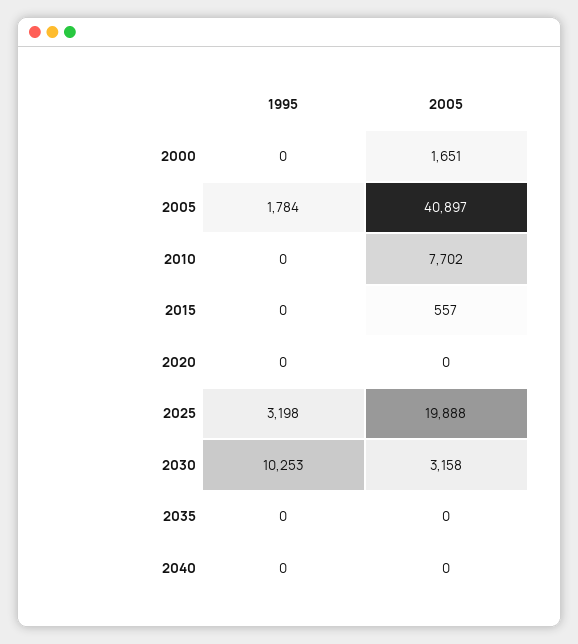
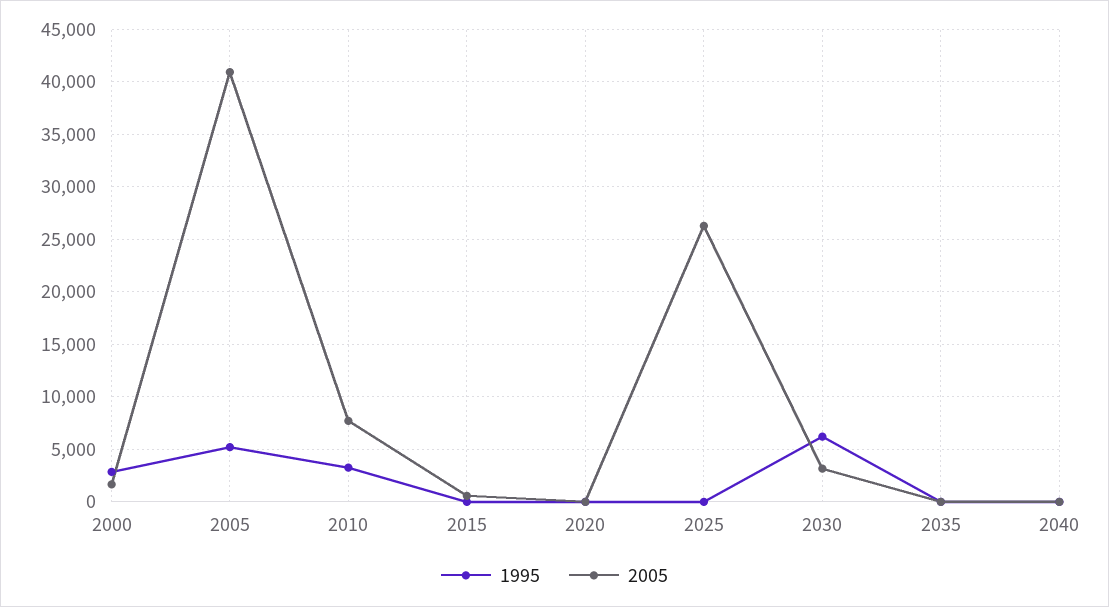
1995, 2000: 0 -> 3000
1995, 2005: 1784 -> 5000
1995, 2010: 0 -> 3000
1995, 2025: 3198 -> 0
2005, 2025: 19888 -> 26000
1995, 2030: 10253 -> 6000

